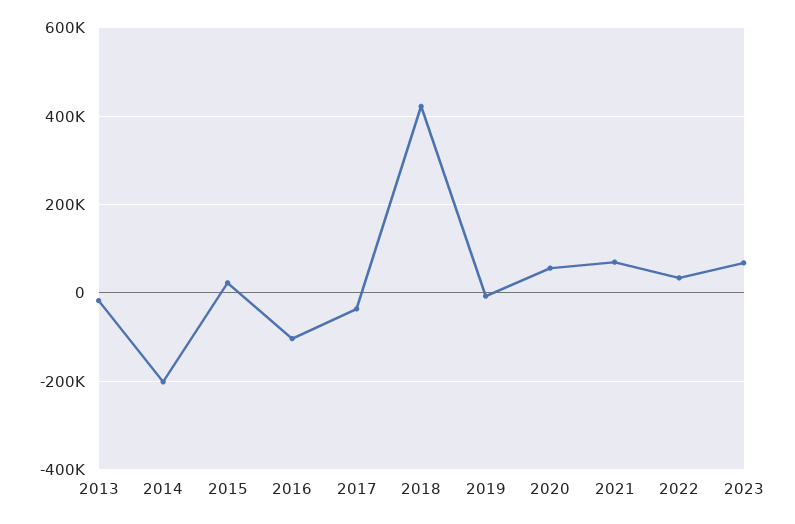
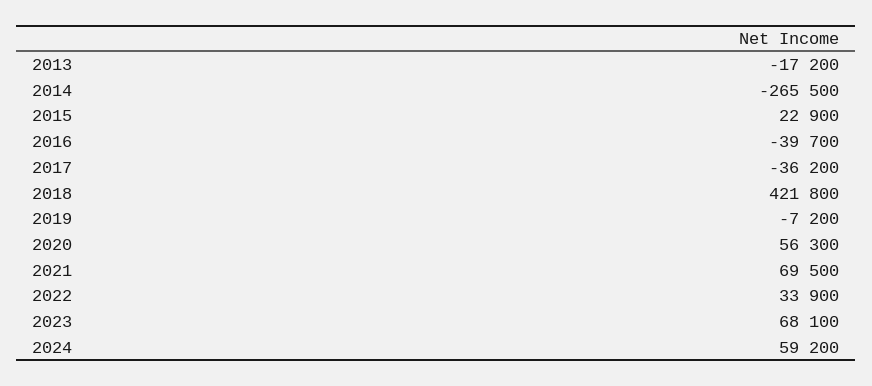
2014: -200000 -> -265500
2016: -100000 -> -39700
2024: none -> 59200

